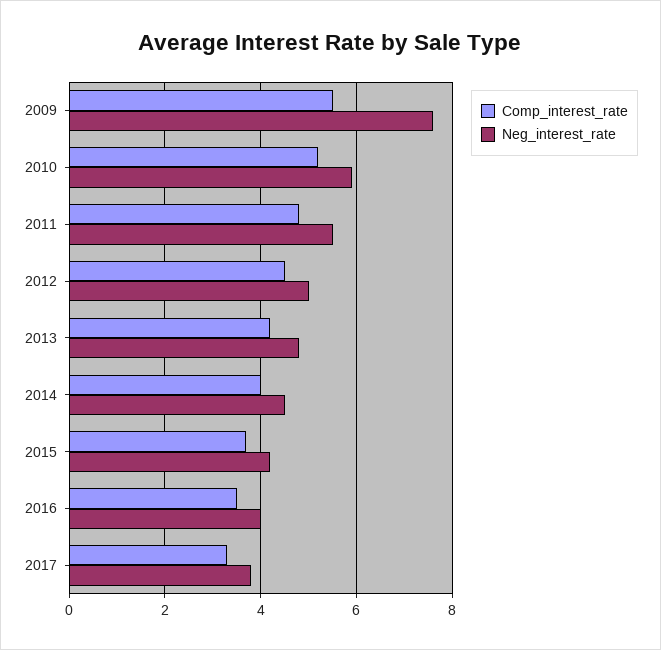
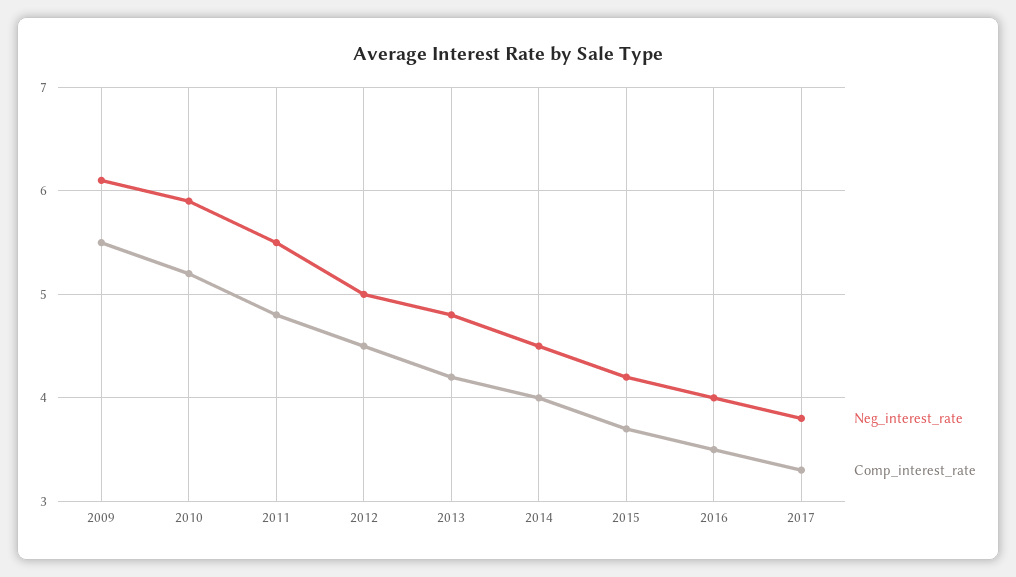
Neg_interest_rate, 2009: 7.5 -> 6.1

